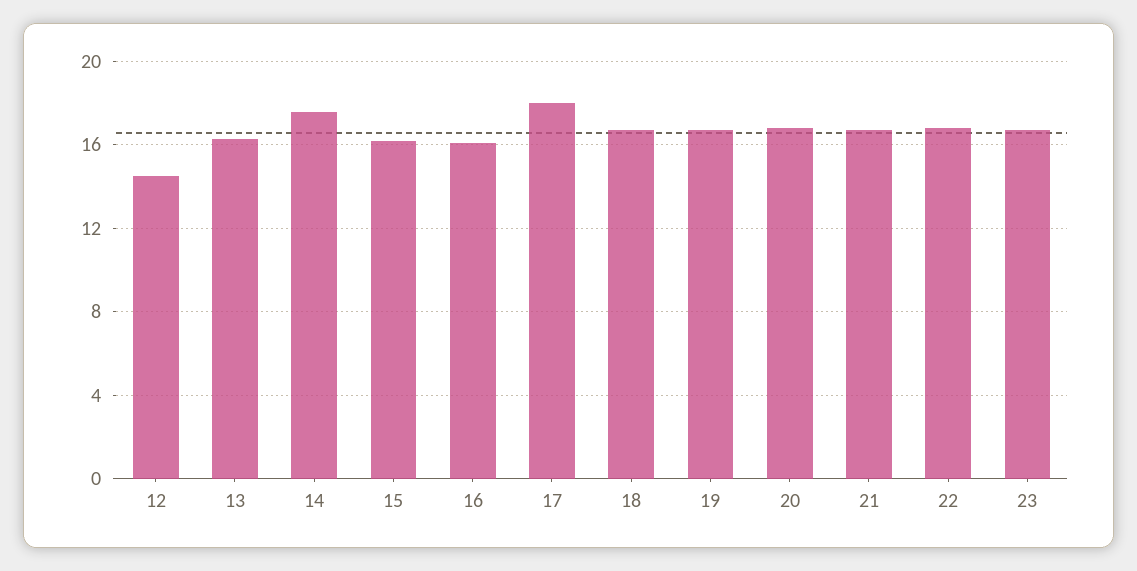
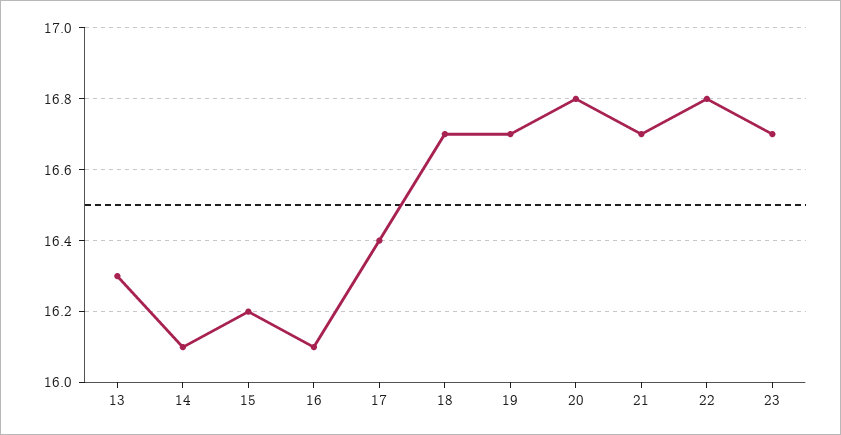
12: 14.5 -> none
14: 17.5 -> 16.1
17: 18 -> 16.4

